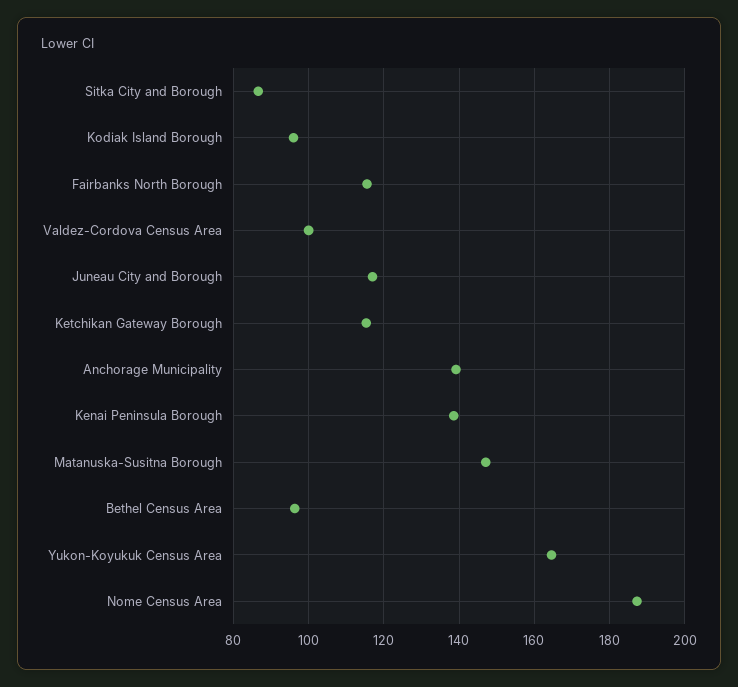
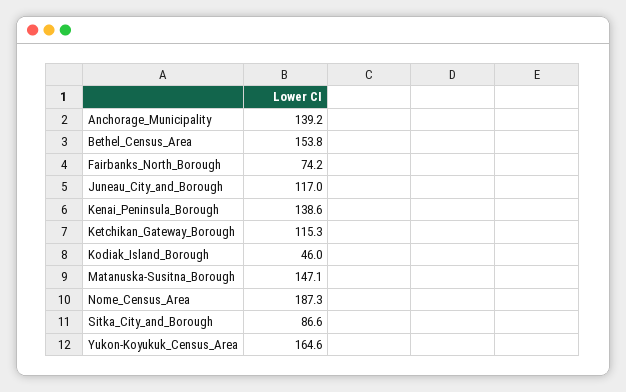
Kodiak Island Borough: 96 -> 46
Fairbanks North Borough: 116 -> 74.2
Valdez-Cordova Census Area: 100 -> none
Bethel Census Area: 96 -> 153.8

